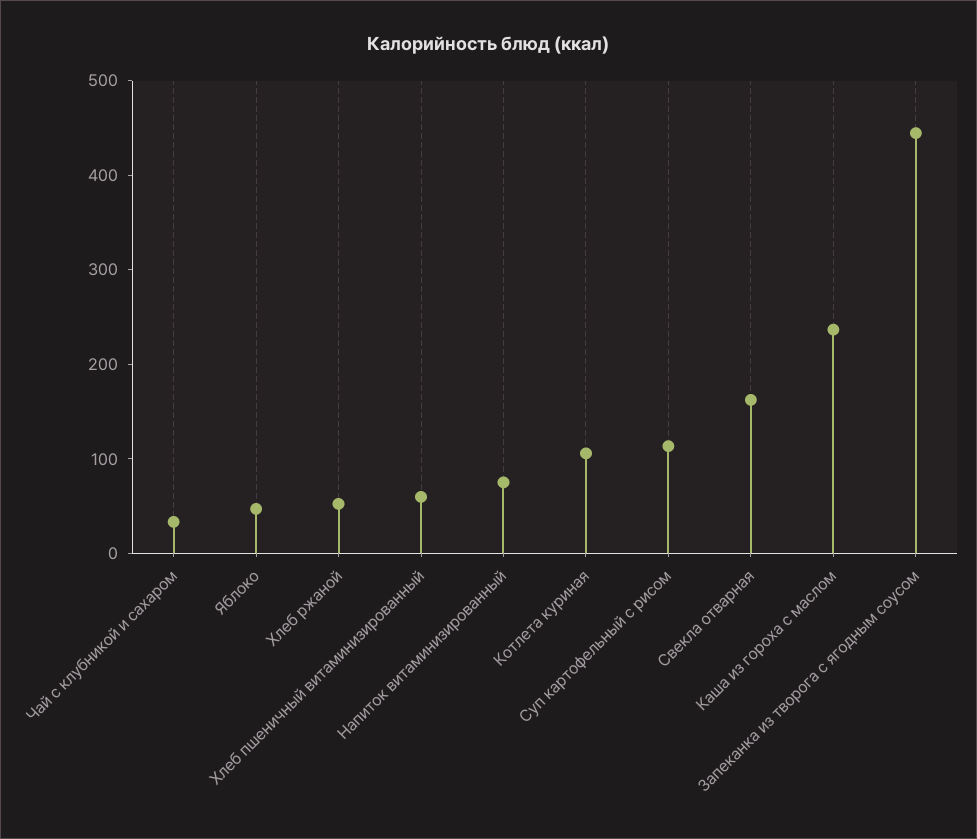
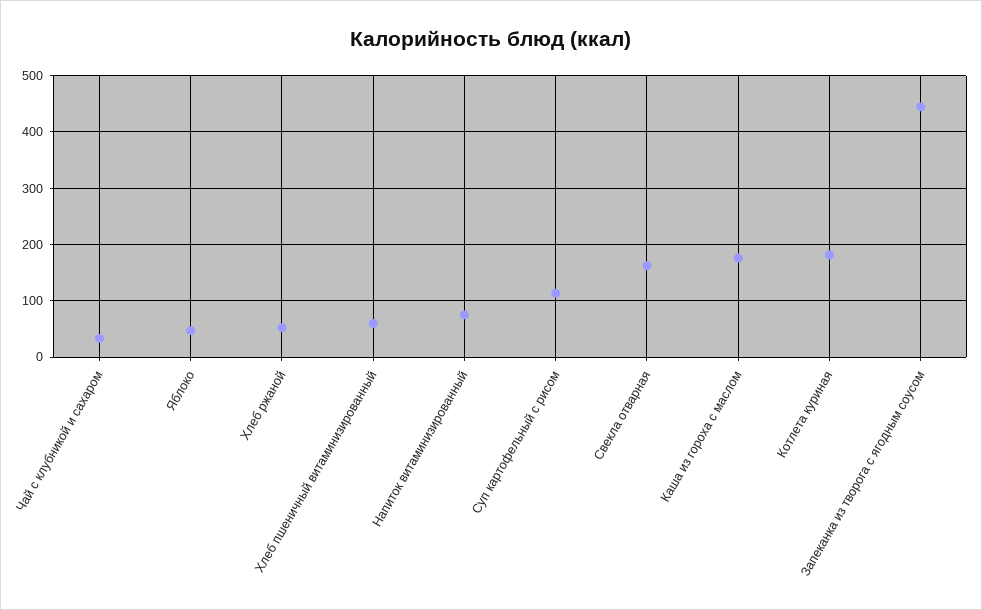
Котлета куриная: 100 -> 180
Каша из гороха с маслом: 240 -> 180

